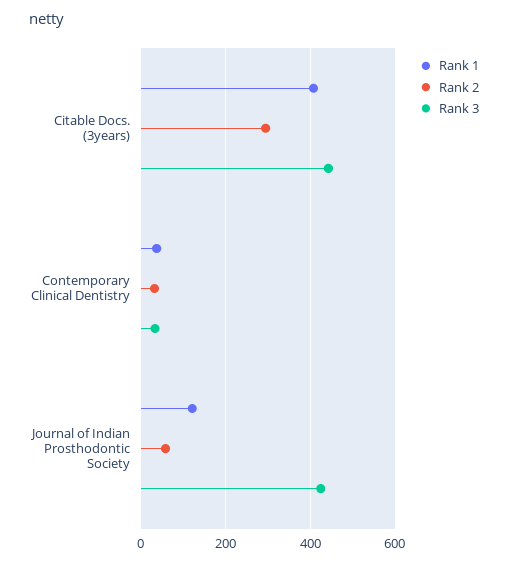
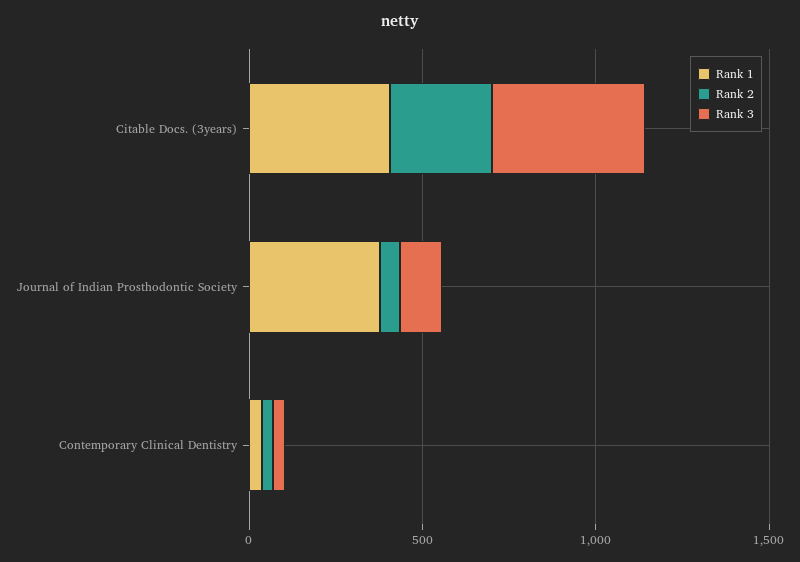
Rank 1, Journal of Indian Prosthodontic Society: 120 -> 400
Rank 3, Journal of Indian Prosthodontic Society: 420 -> 100

